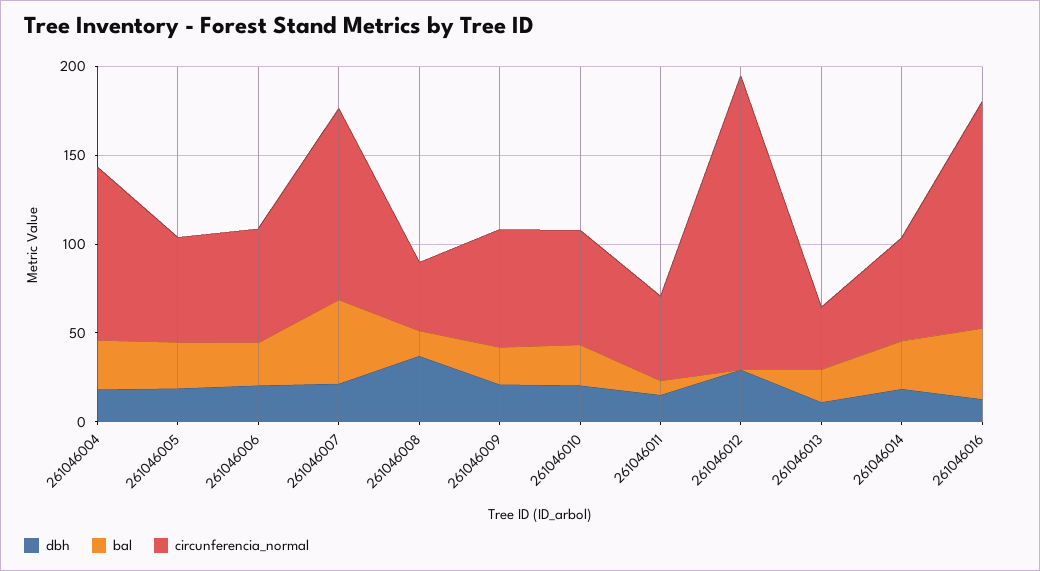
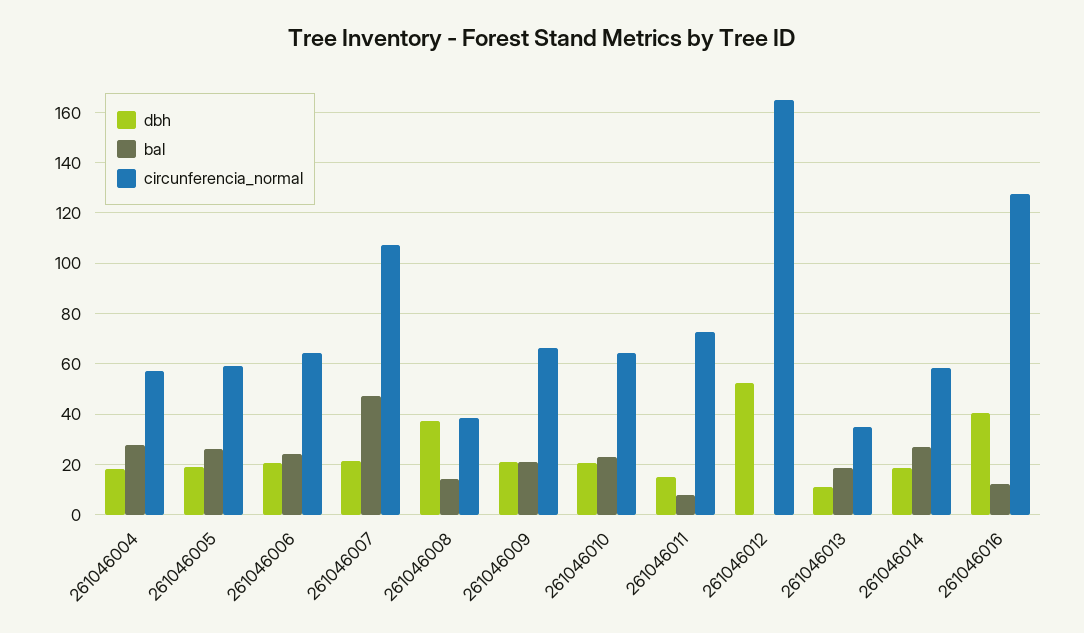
circunferencia_normal, 261046004: 100 -> 57.5
circunferencia_normal, 261046011: 50 -> 72.5
dbh, 261046012: 30 -> 52.5
dbh, 261046016: 10 -> 40
bal, 261046016: 40 -> 12.5

